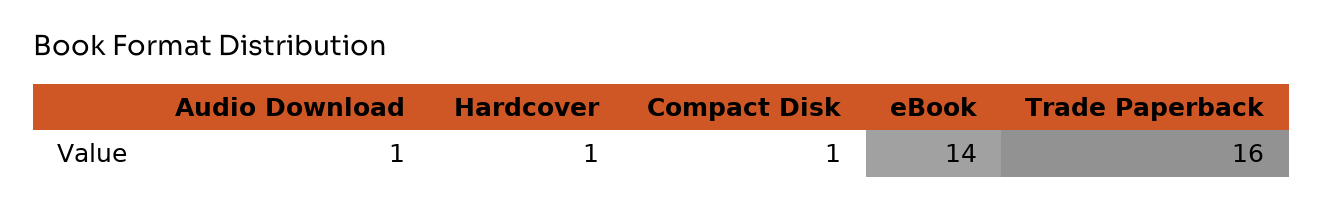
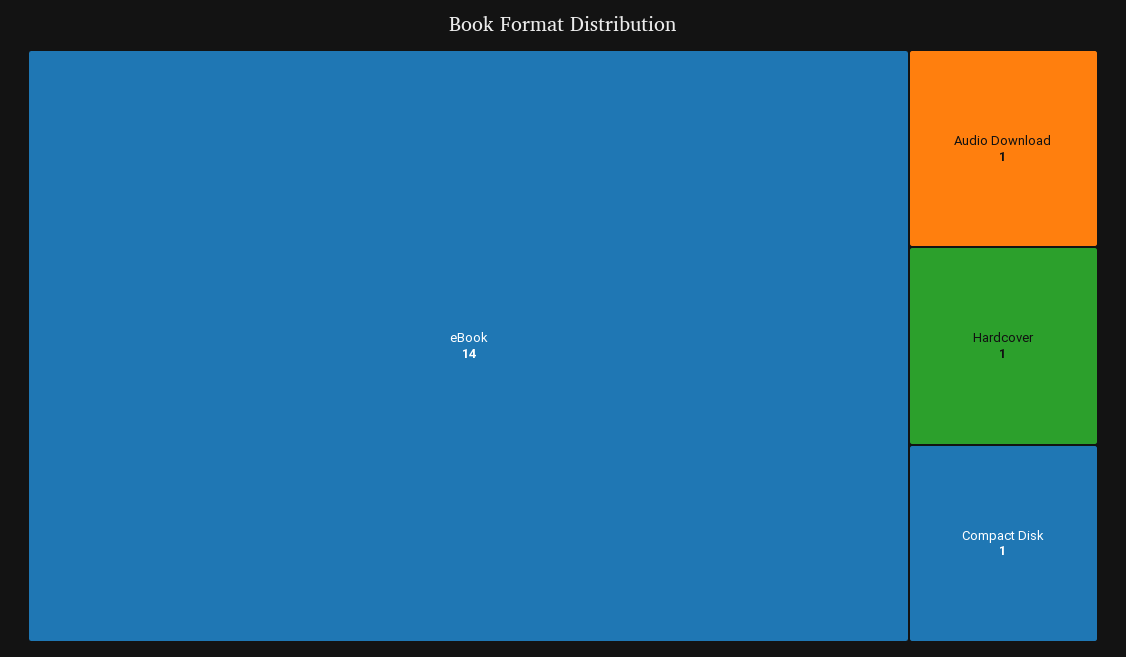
Trade Paperback: 16 -> none

